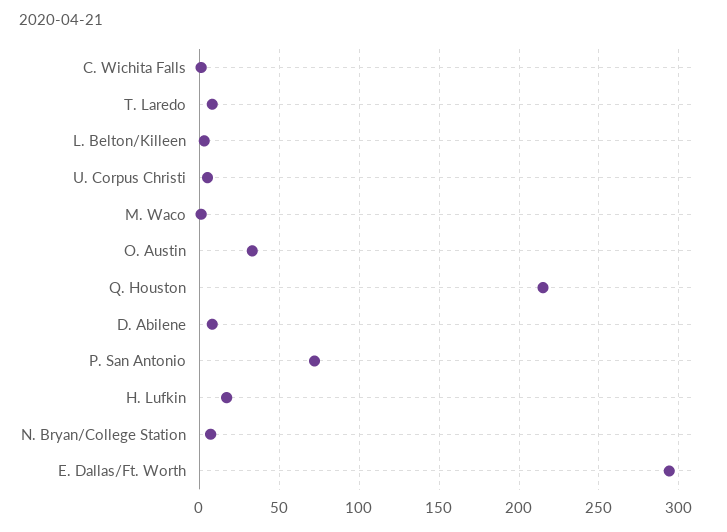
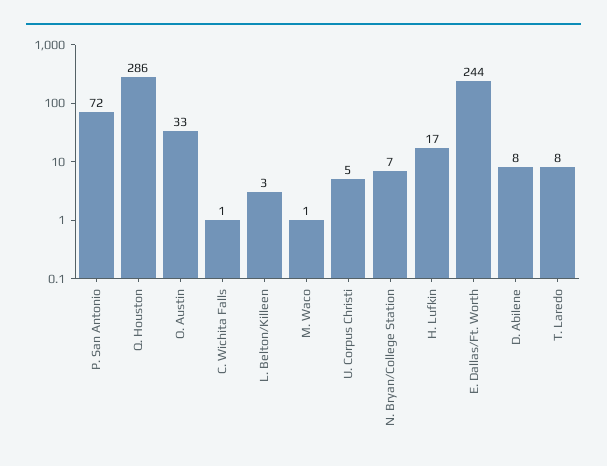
Q. Houston: 215 -> 286
E. Dallas/Ft. Worth: 295 -> 244

